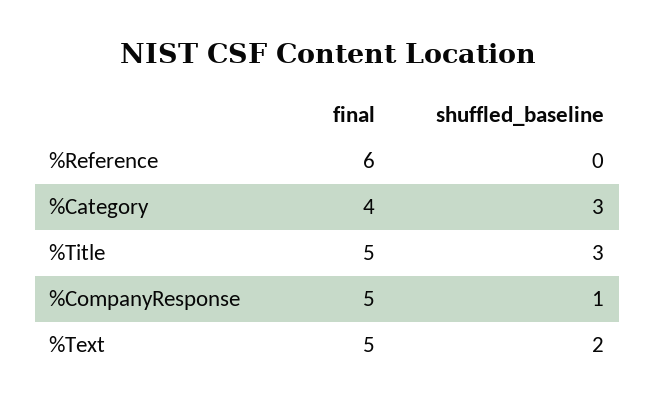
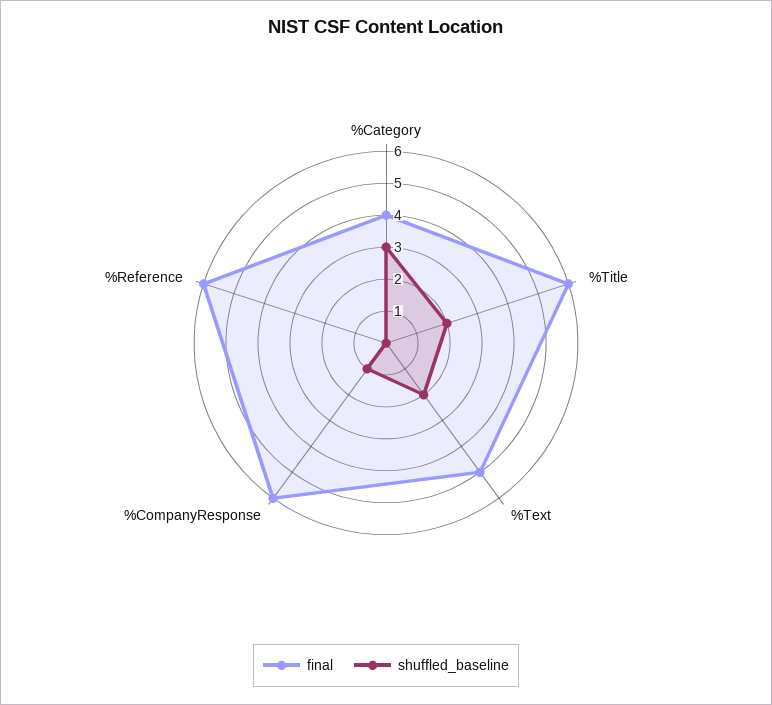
final, %Title: 5 -> 6
shuffled_baseline, %Title: 3 -> 2
final, %CompanyResponse: 5 -> 6

